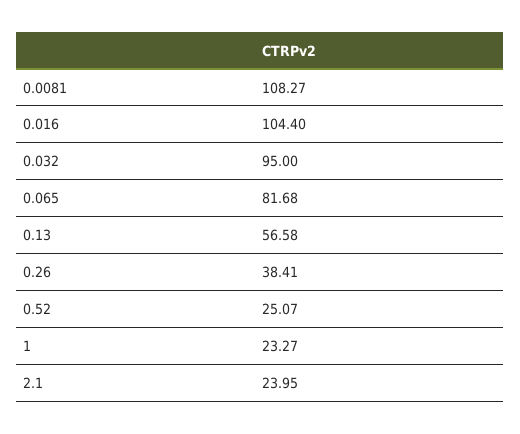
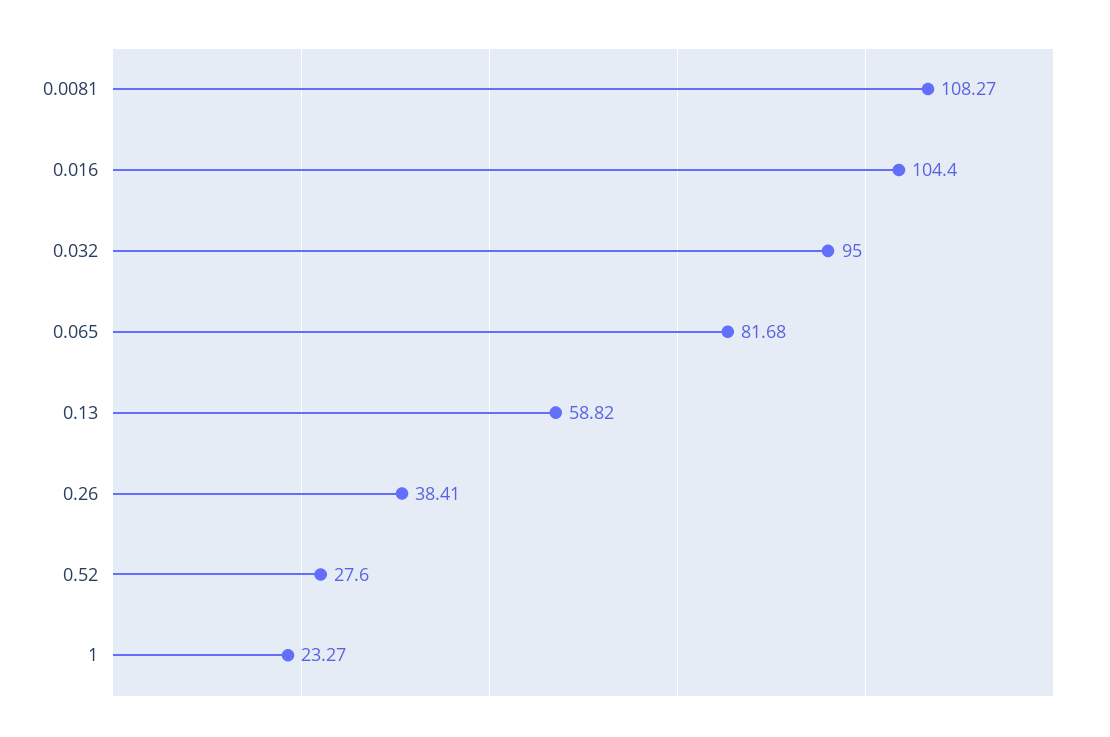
0.13: 56.58 -> 58.82
0.52: 25.07 -> 27.6
2.1: 23.95 -> none

